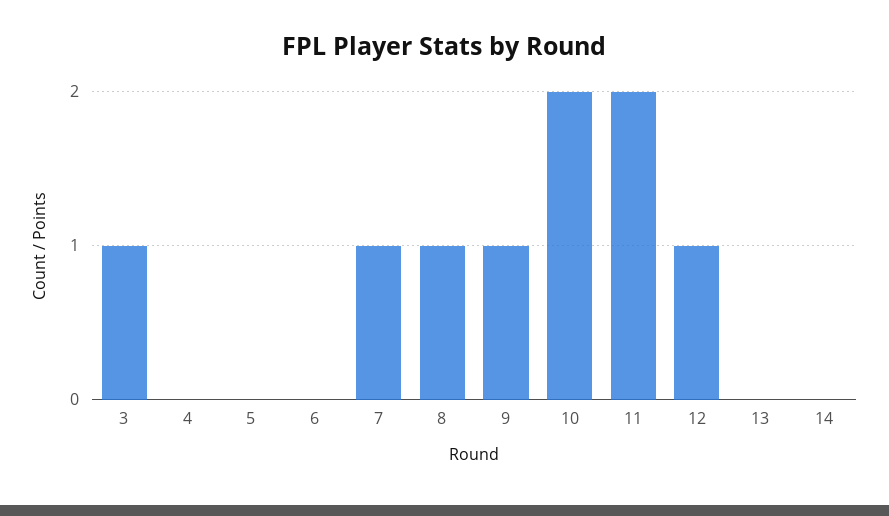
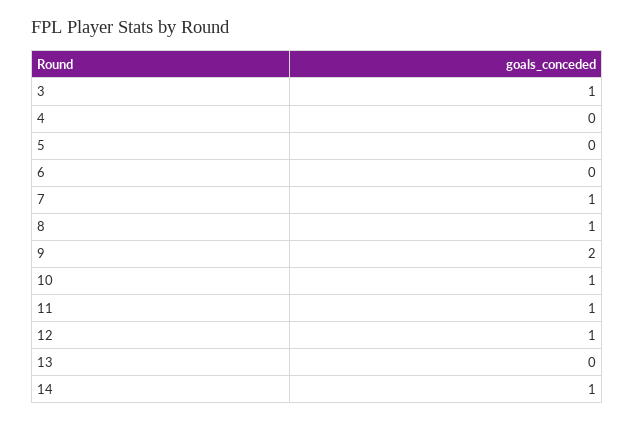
9: 1 -> 2
10: 2 -> 1
11: 2 -> 1
14: 0 -> 1

